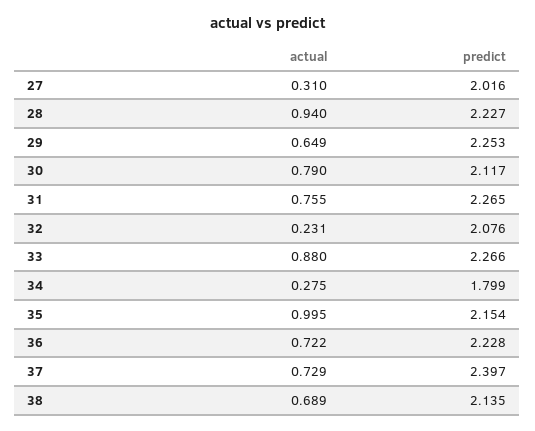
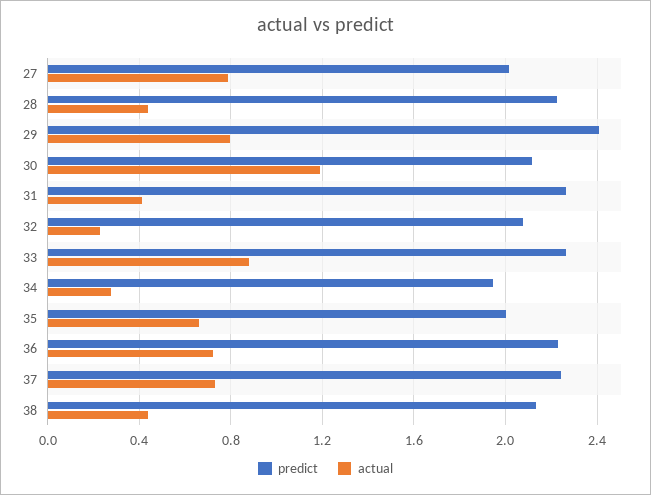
actual, 27: 0.31 -> 0.8
actual, 28: 0.94 -> 0.45
actual, 29: 0.649 -> 0.8
predict, 29: 2.253 -> 2.4
actual, 30: 0.79 -> 1.2
actual, 31: 0.755 -> 0.4
predict, 34: 1.799 -> 1.95
actual, 35: 0.995 -> 0.65
predict, 35: 2.154 -> 2
predict, 37: 2.397 -> 2.25
actual, 38: 0.689 -> 0.45

